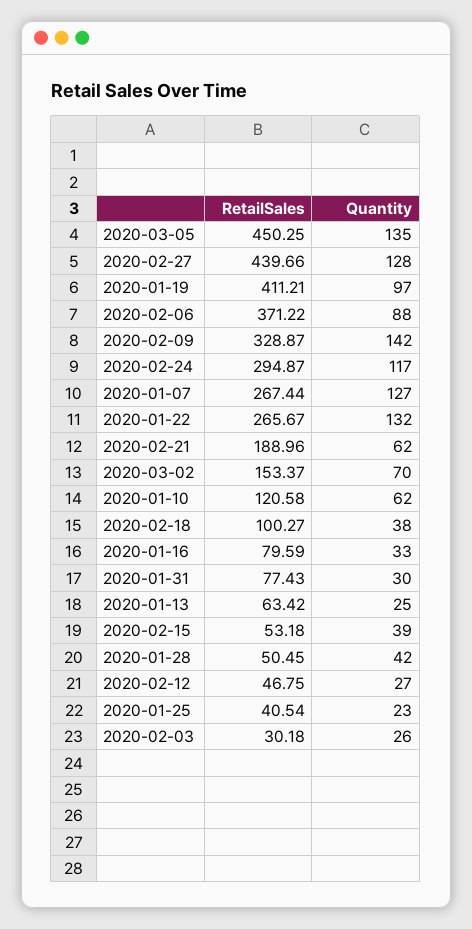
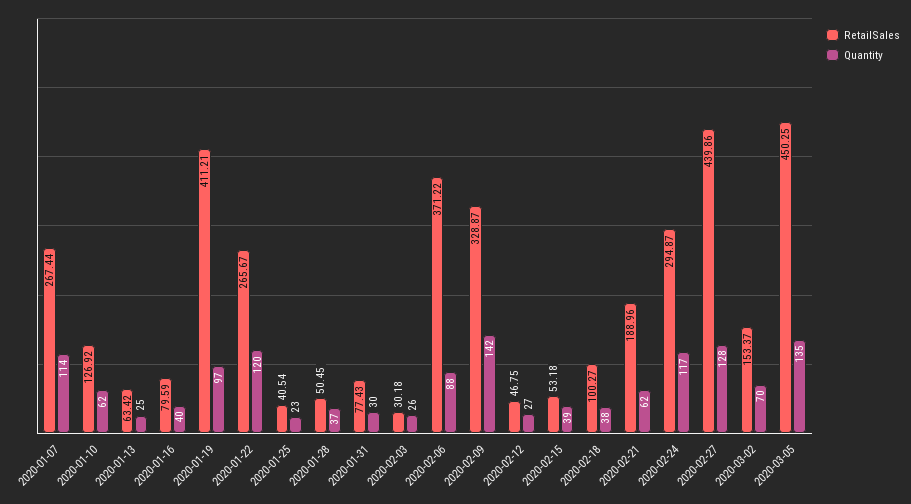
RetailSales, 2020-02-27: 439.66 -> 439.86
Quantity, 2020-01-07: 127 -> 114
Quantity, 2020-01-22: 132 -> 120
RetailSales, 2020-01-10: 120.58 -> 126.92
Quantity, 2020-01-16: 33 -> 40
Quantity, 2020-01-28: 42 -> 37

